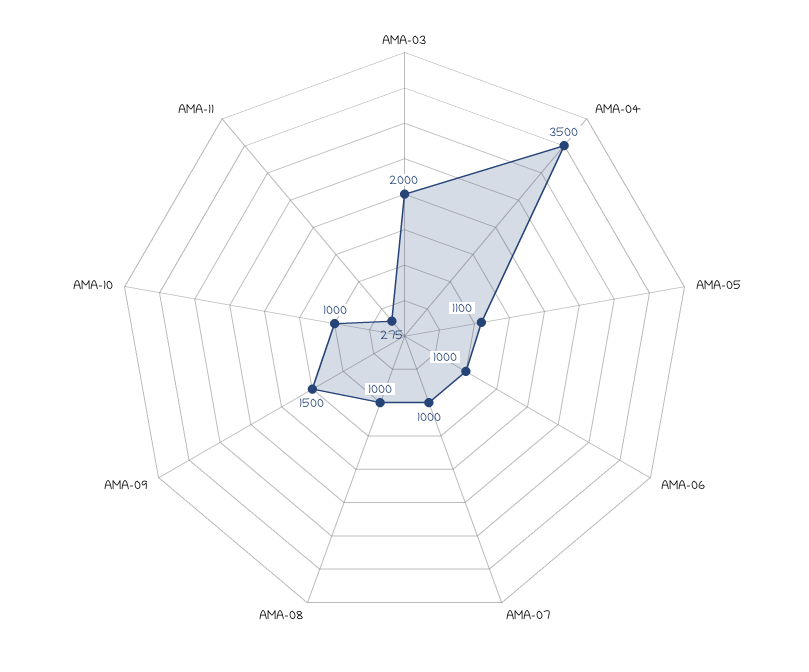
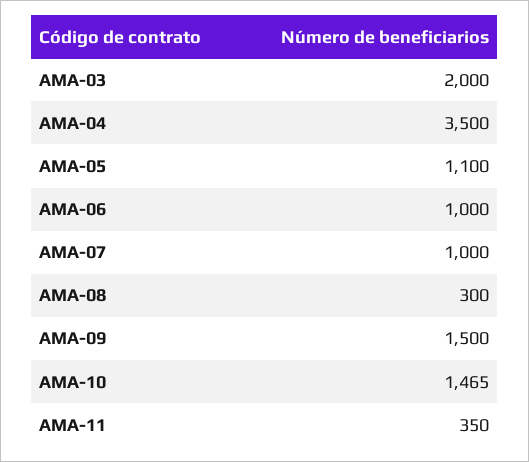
AMA-08: 1000 -> 300
AMA-10: 1000 -> 1465
AMA-11: 275 -> 350

